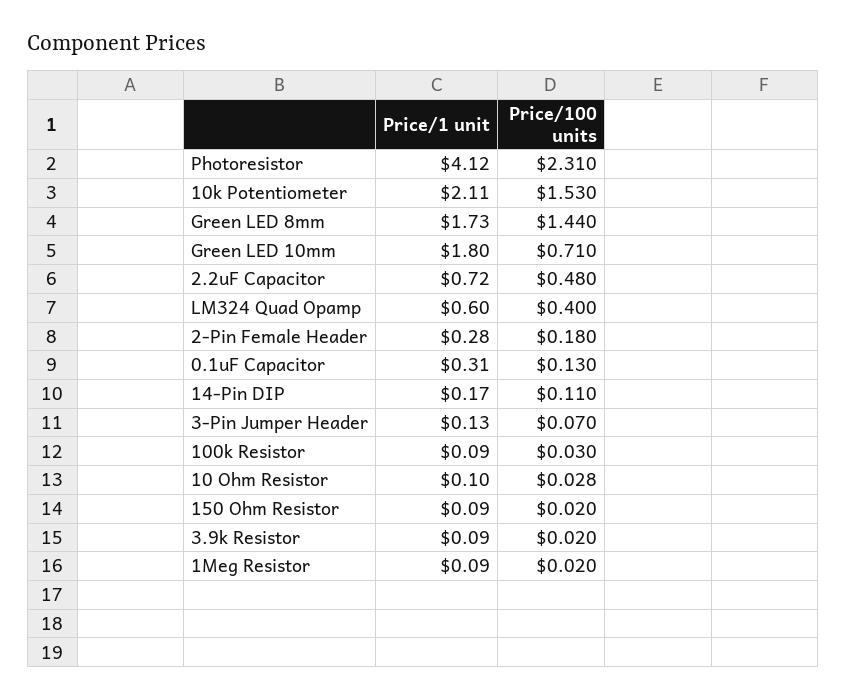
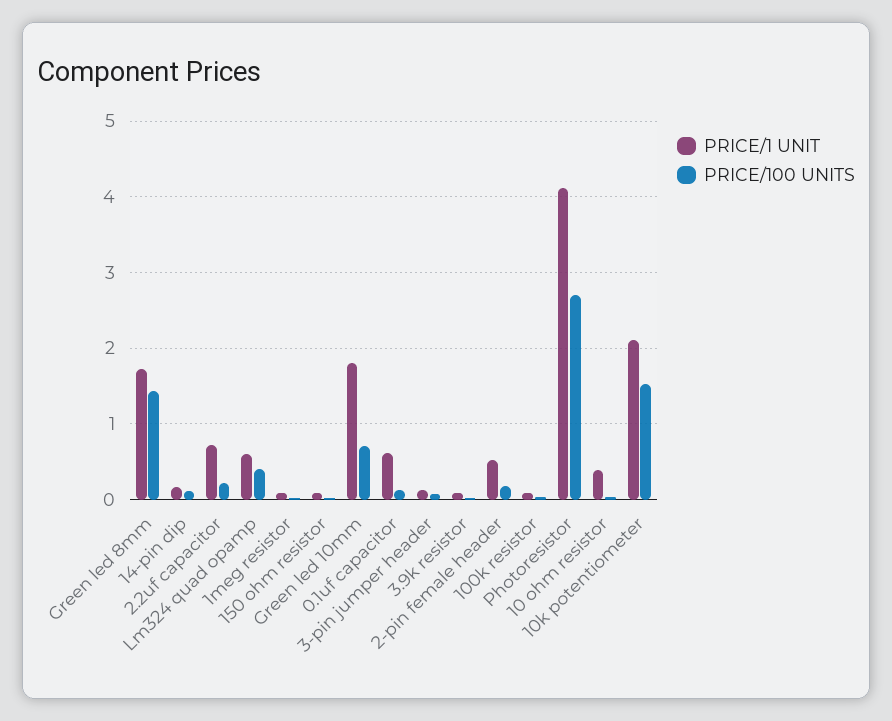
Price/100 units, Photoresistor: 2.31 -> 2.7
Price/100 units, 2.2uF Capacitor: 0.48 -> 0.2
Price/1 unit, 2-Pin Female Header: 0.28 -> 0.5
Price/1 unit, 0.1uF Capacitor: 0.31 -> 0.6
Price/1 unit, 10 Ohm Resistor: 0.1 -> 0.4

